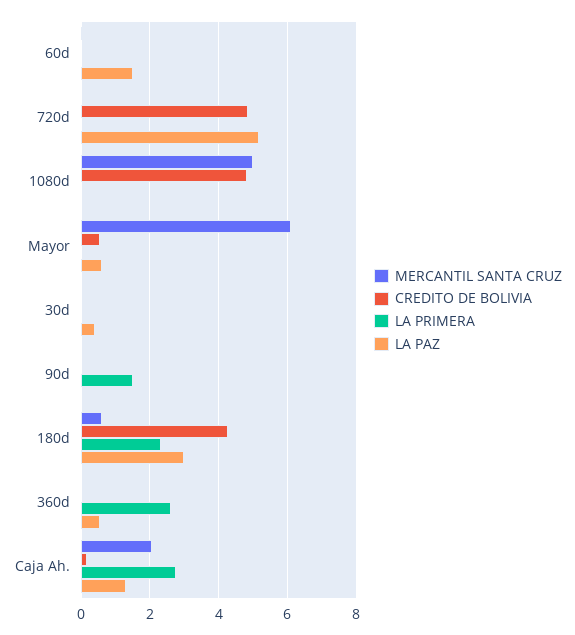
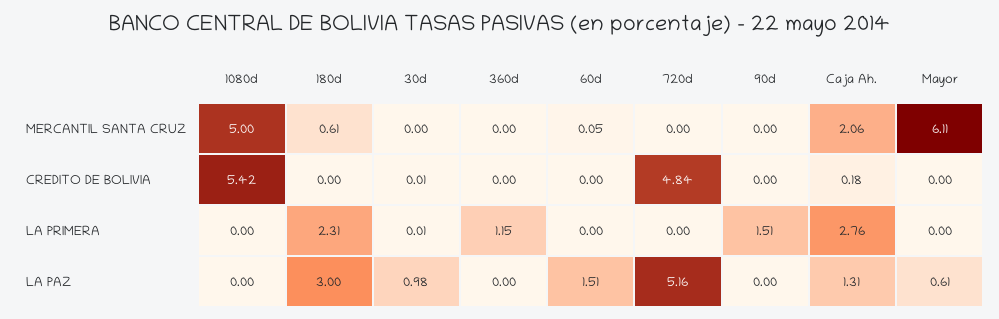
CREDITO DE BOLIVIA, 1080d: 4.8 -> 5.42
CREDITO DE BOLIVIA, Mayor: 0.6 -> 0
LA PAZ, 30d: 0.4 -> 0.98
CREDITO DE BOLIVIA, 180d: 4.2 -> 0
LA PRIMERA, 360d: 2.6 -> 1.15
LA PAZ, 360d: 0.6 -> 0

